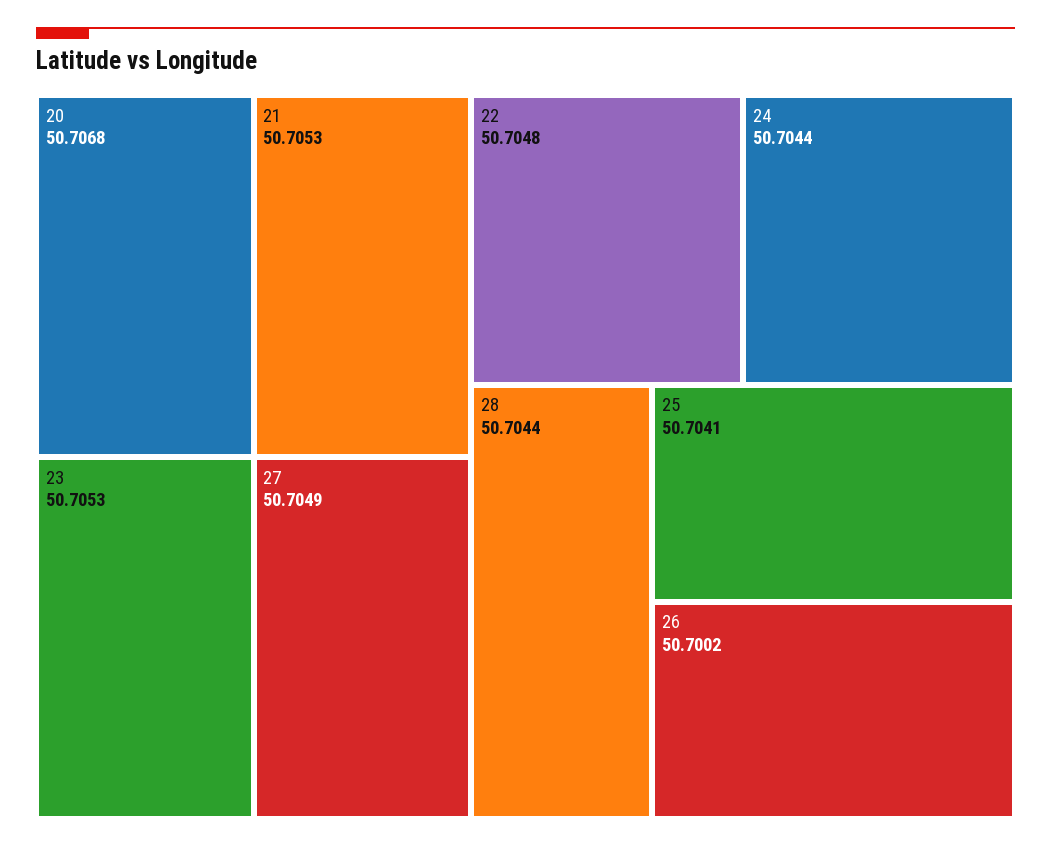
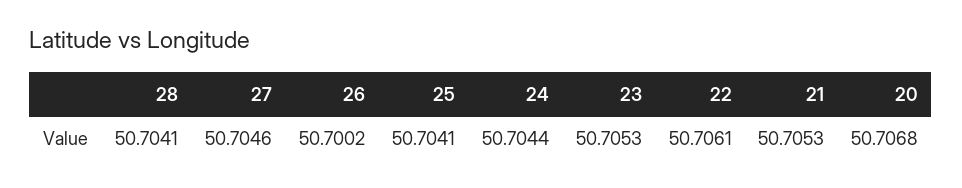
27: 50.7049 -> 50.7046
22: 50.7048 -> 50.7061
28: 50.7044 -> 50.7041

